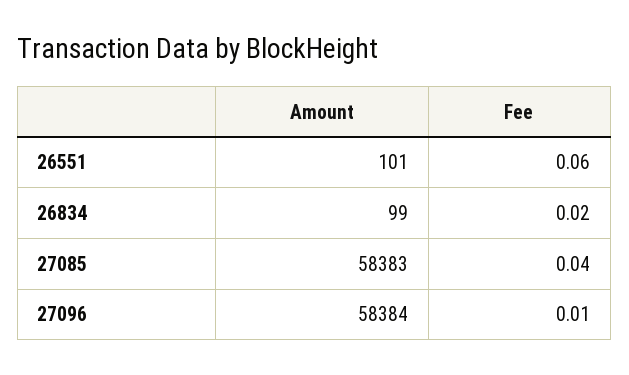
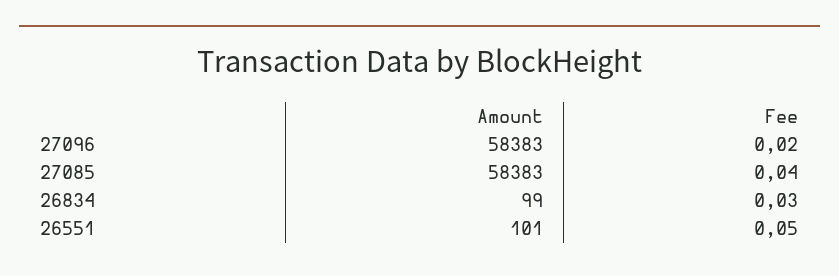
Fee, 26551: 0.06 -> 0.05
Fee, 26834: 0.02 -> 0.03
Amount, 27096: 58384 -> 58383
Fee, 27096: 0.01 -> 0.02

